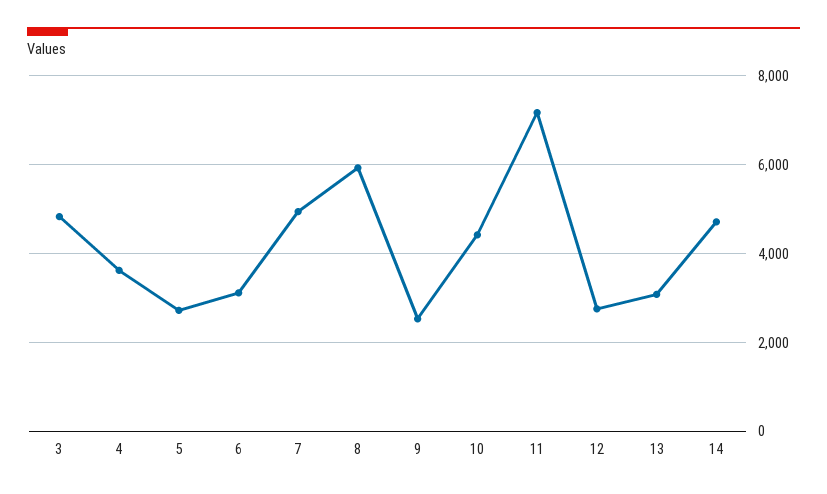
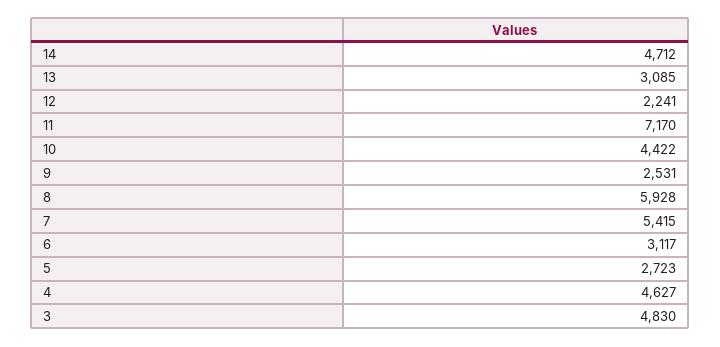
4: 3600 -> 4627
7: 5000 -> 5415
12: 2800 -> 2241

